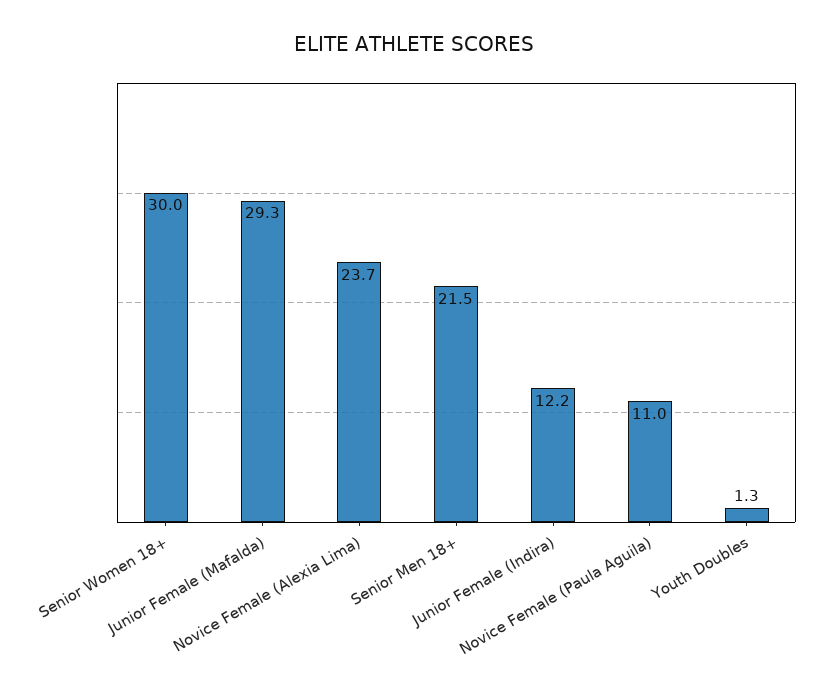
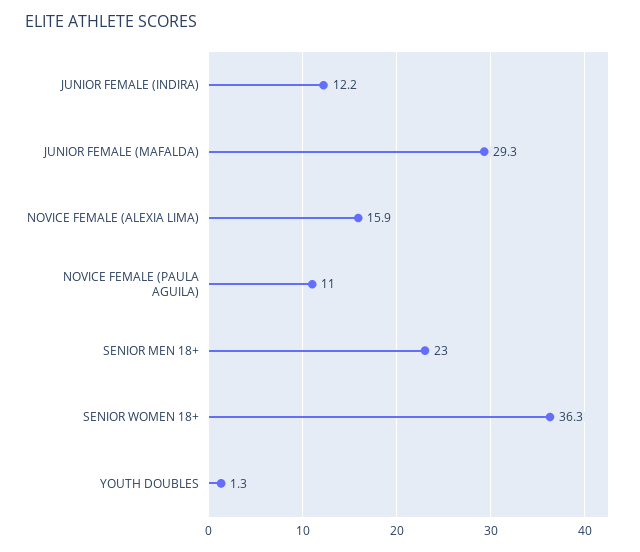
Senior Women 18+: 30 -> 36.3
Novice Female (Alexia Lima): 23.7 -> 15.9
Senior Men 18+: 21.5 -> 23

